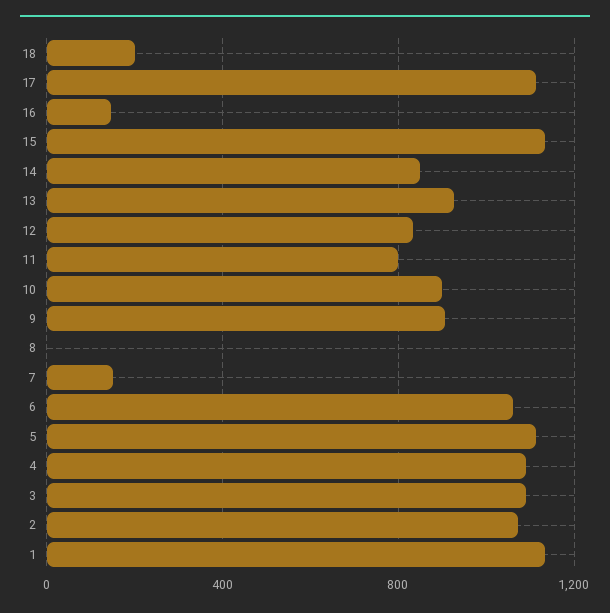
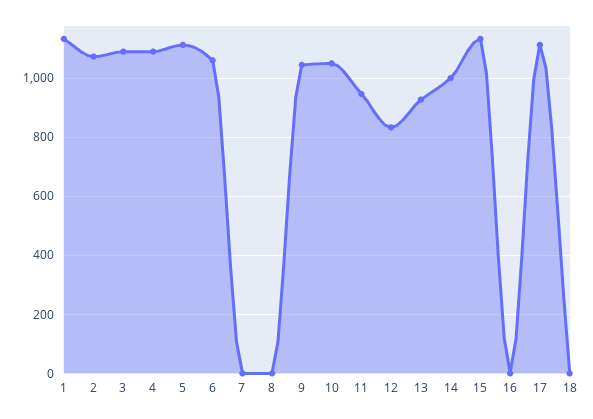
18: 200 -> 0
16: 150 -> 0
14: 850 -> 1000
11: 800 -> 950
10: 900 -> 1050
9: 900 -> 1050
7: 150 -> 0

